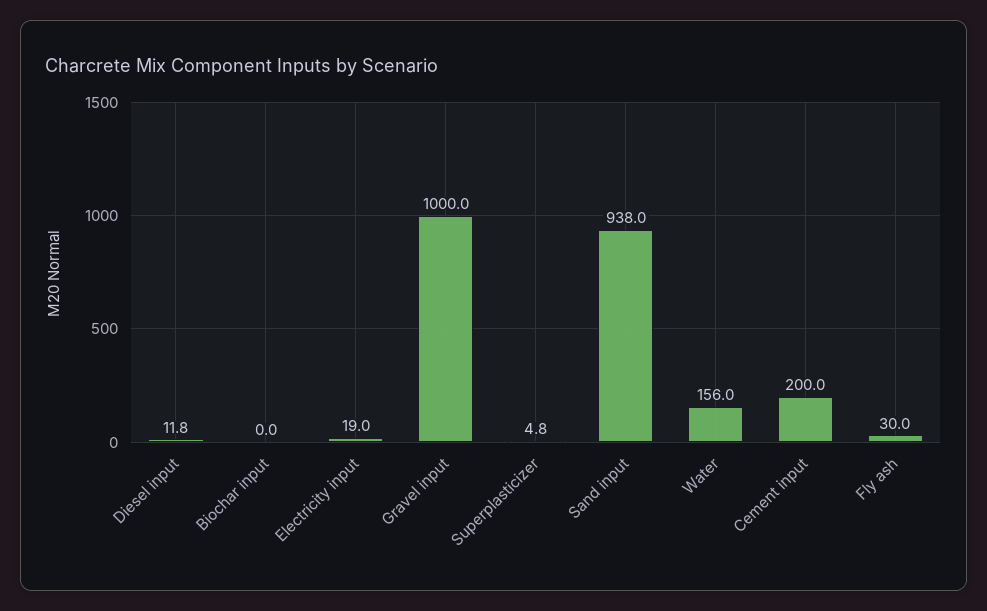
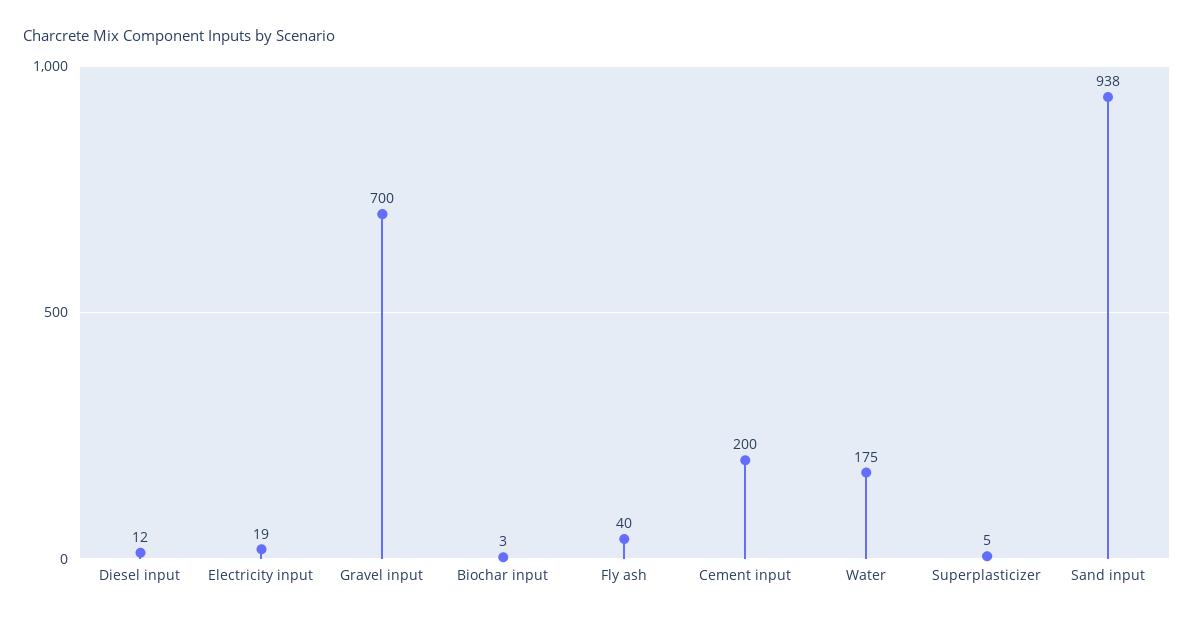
Biochar input: 0 -> 3
Gravel input: 1000 -> 700
Water: 156 -> 175
Fly ash: 30 -> 40

